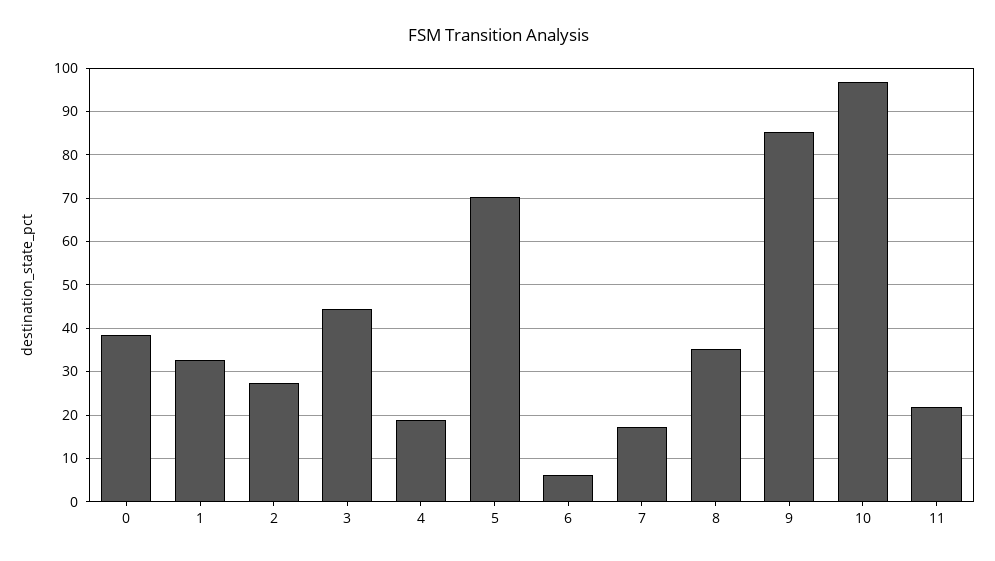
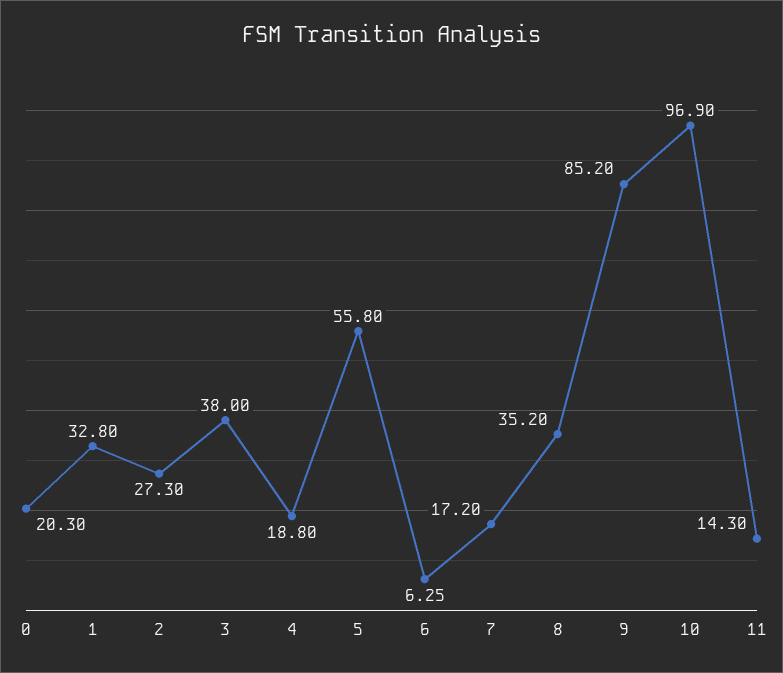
0: 38 -> 20.3
3: 44 -> 38
5: 70 -> 55.8
11: 22 -> 14.3

